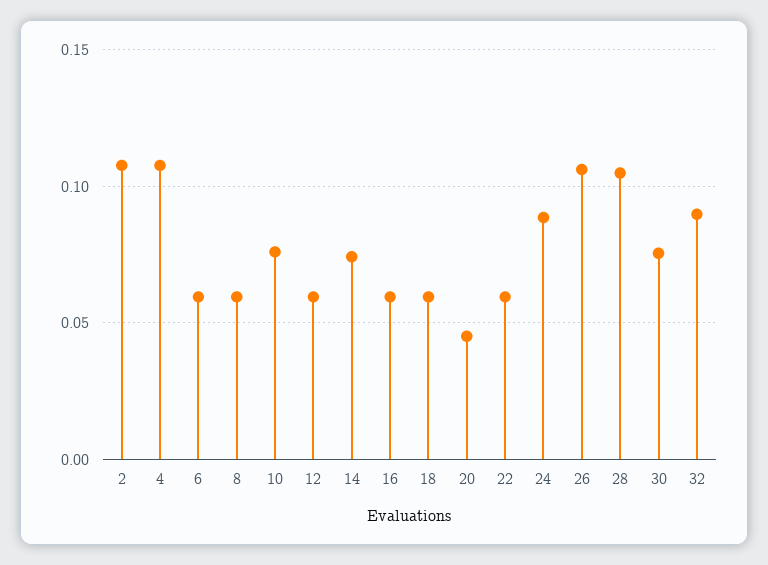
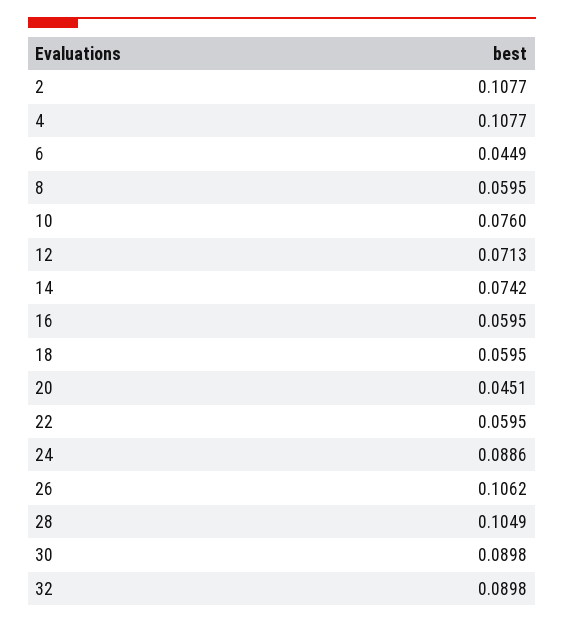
6: 0.06 -> 0.0449
12: 0.06 -> 0.0713
30: 0.075 -> 0.0898

